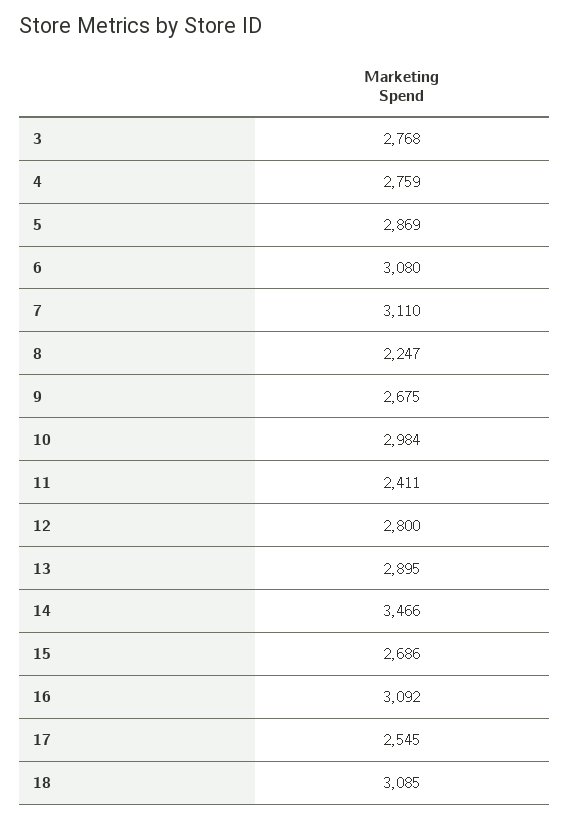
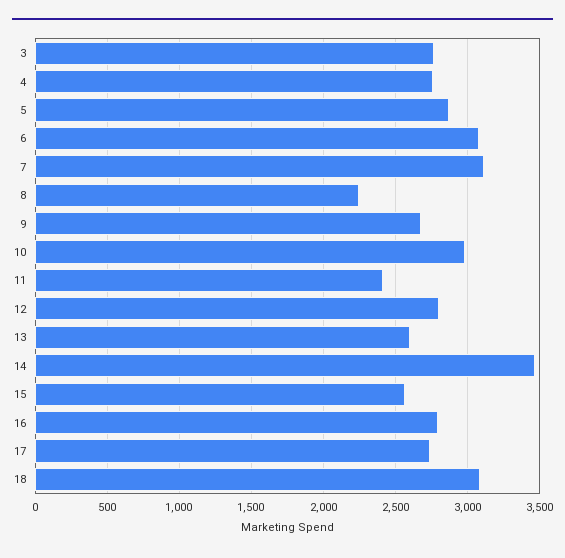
13: 2895 -> 2600
15: 2686 -> 2550
16: 3092 -> 2800
17: 2545 -> 2750

